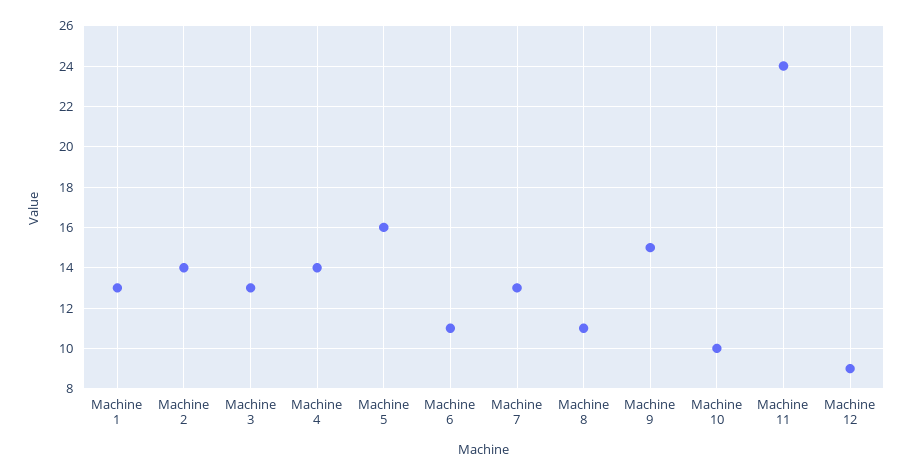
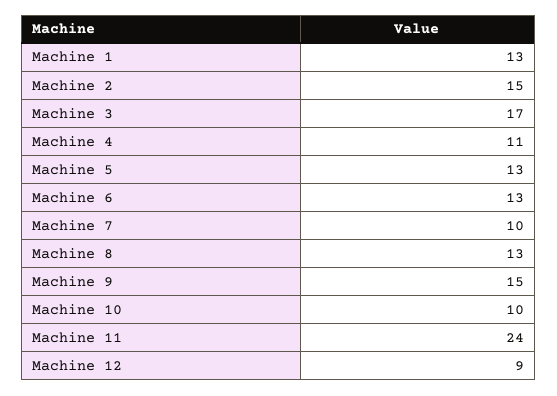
Machine 2: 14 -> 15
Machine 3: 13 -> 17
Machine 4: 14 -> 11
Machine 5: 16 -> 13
Machine 6: 11 -> 13
Machine 7: 13 -> 10
Machine 8: 11 -> 13

